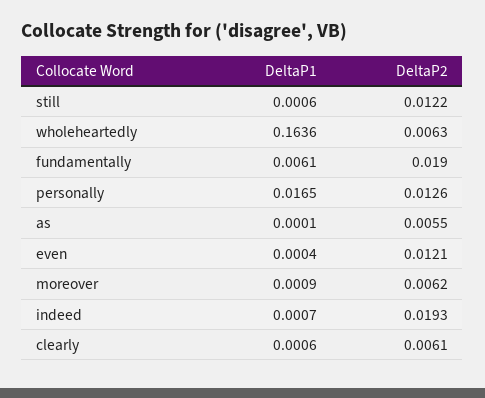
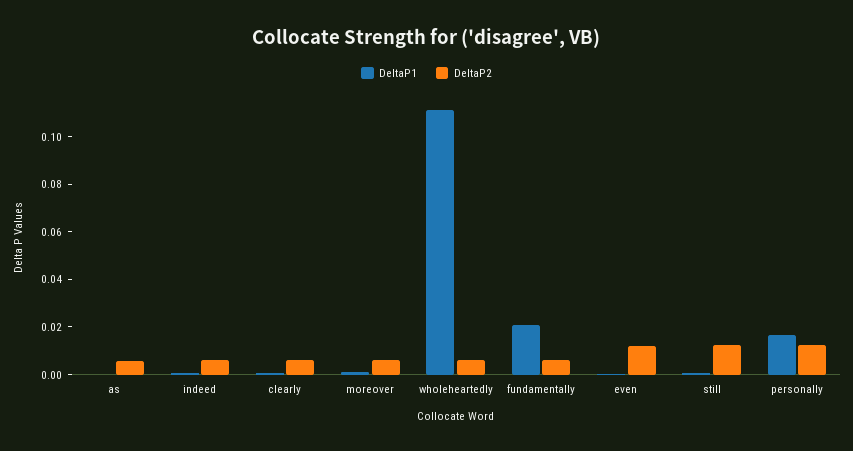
DeltaP1, wholeheartedly: 0.1636 -> 0.11
DeltaP1, fundamentally: 0.0061 -> 0.02
DeltaP2, fundamentally: 0.019 -> 0.005
DeltaP2, indeed: 0.0193 -> 0.005

